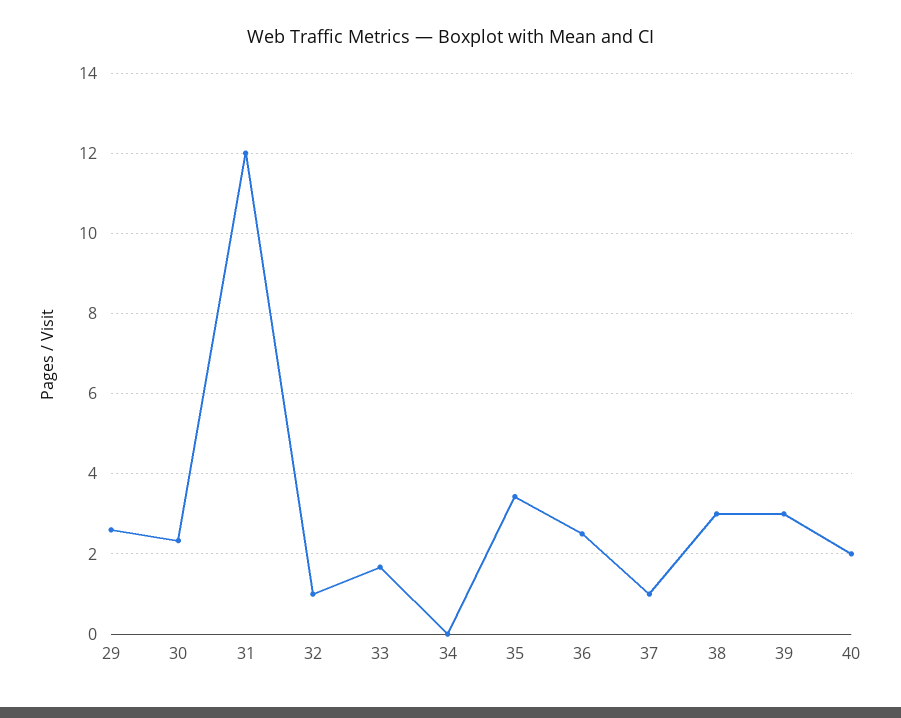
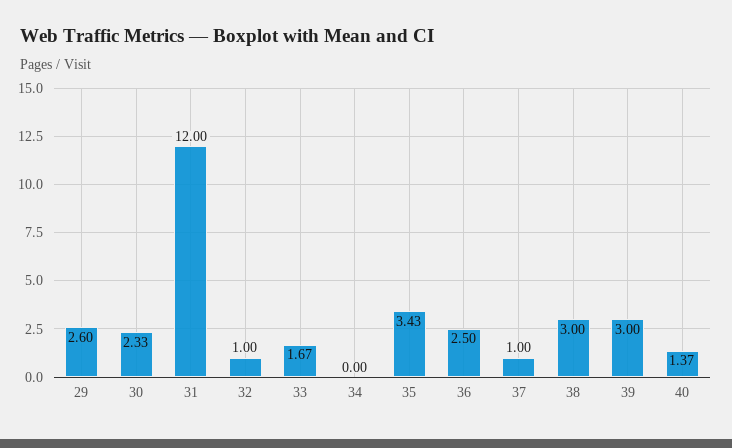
40: 2 -> 1.37

